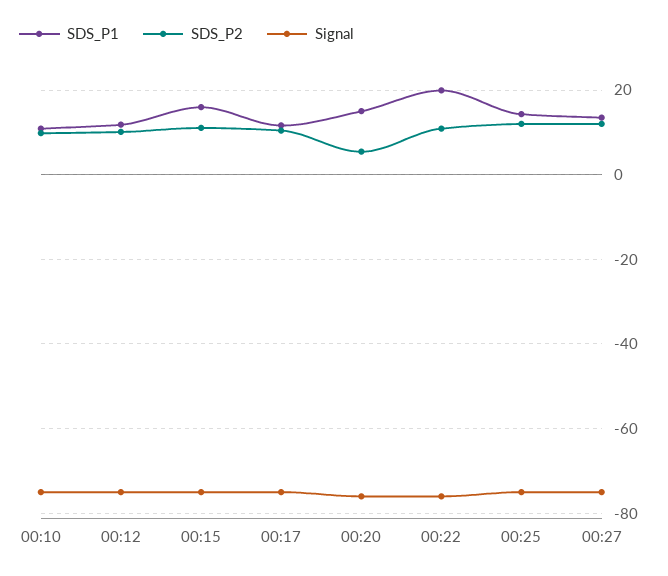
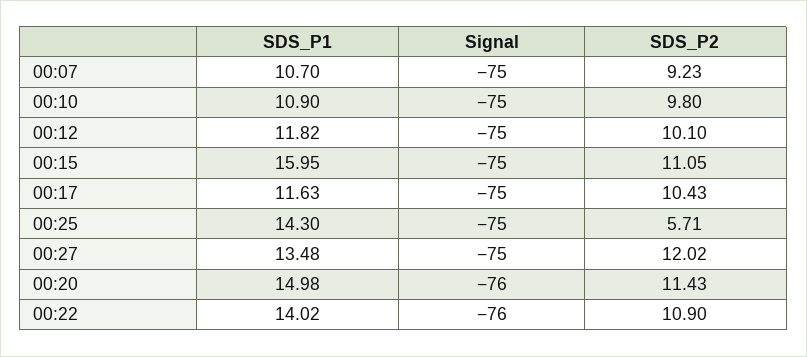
SDS_P2, 00:20: 6 -> 11.43
SDS_P1, 00:22: 20 -> 14.02
SDS_P2, 00:25: 12 -> 5.71
SDS_P1, 00:07: none -> 10.7
Signal, 00:07: none -> -75
SDS_P2, 00:07: none -> 9.23

